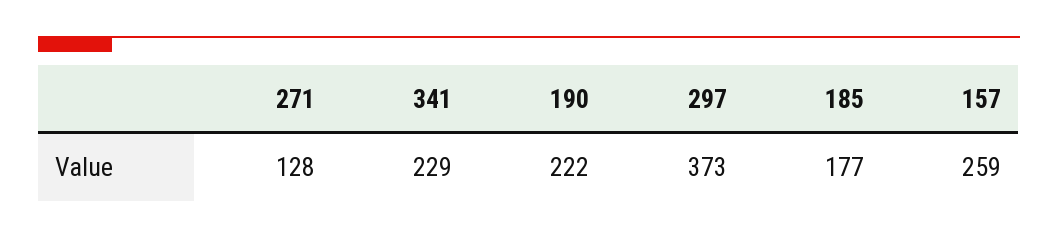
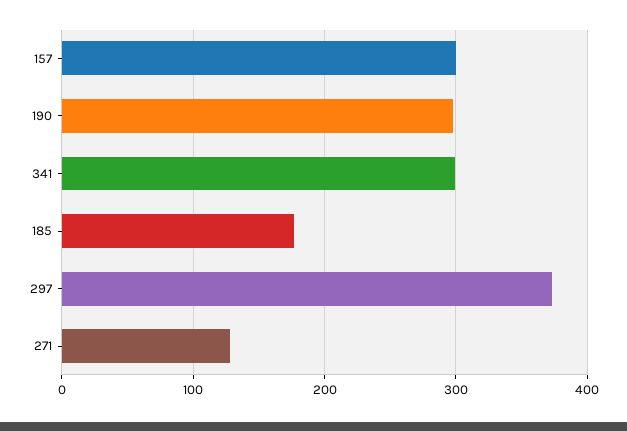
341: 229 -> 300
190: 222 -> 300
157: 259 -> 300

